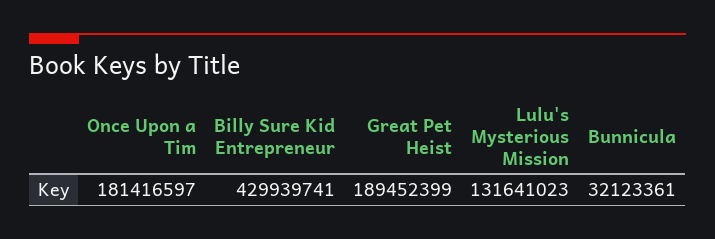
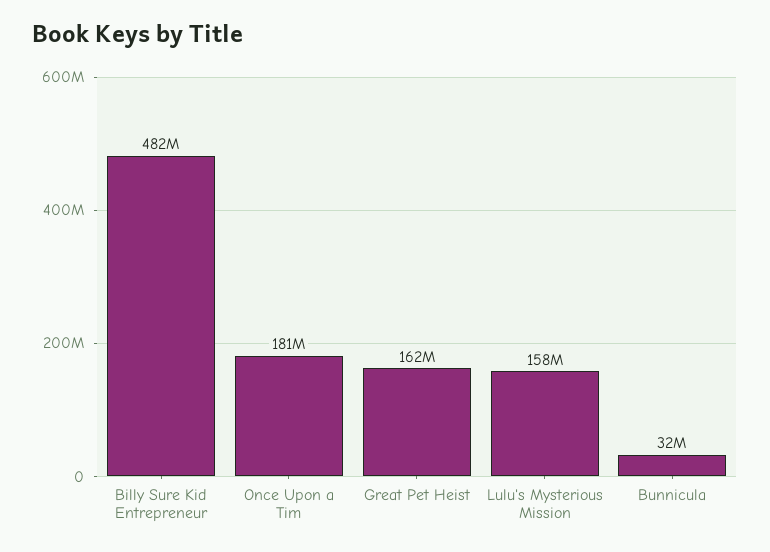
Billy Sure Kid Entrepreneur: 429939741 -> 482000000
Great Pet Heist: 189452399 -> 162000000
Lulu's Mysterious Mission: 131641023 -> 158000000

